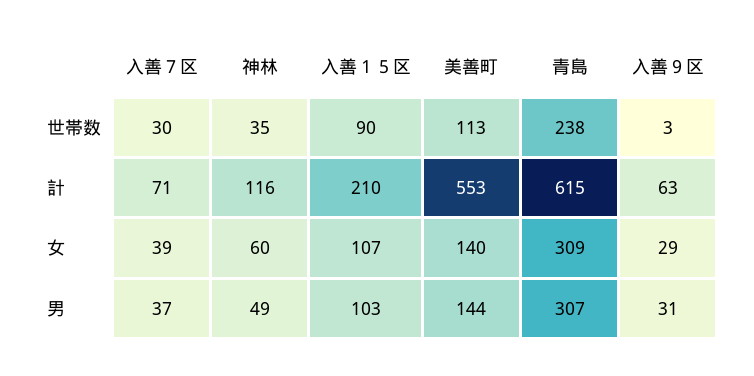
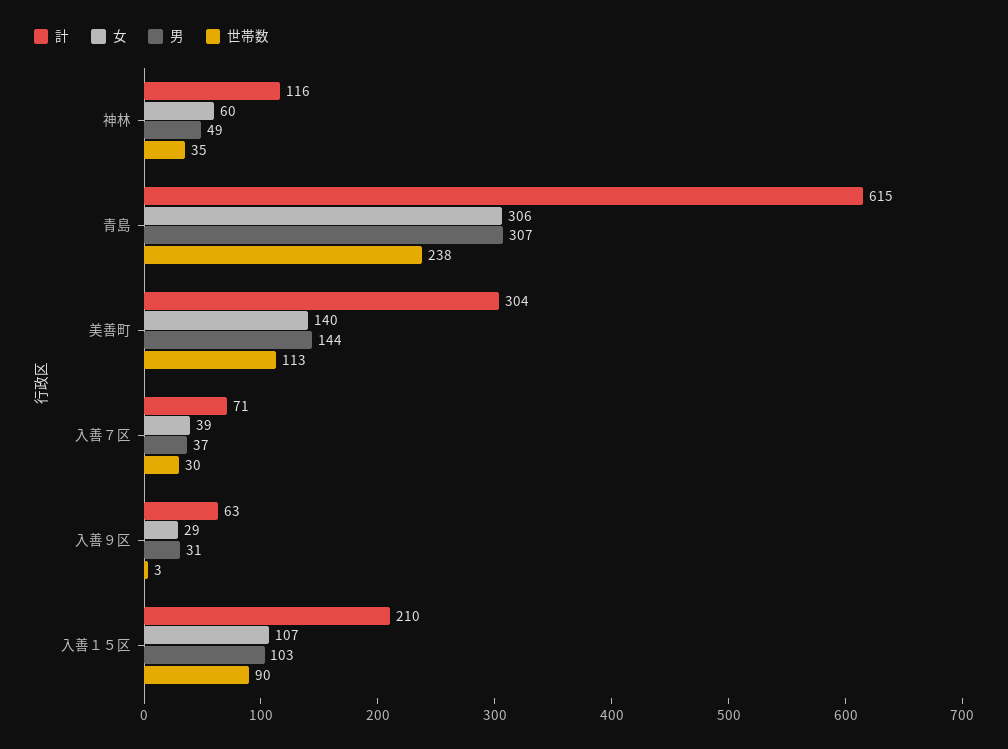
計, 美善町: 553 -> 304
女, 青島: 309 -> 306

